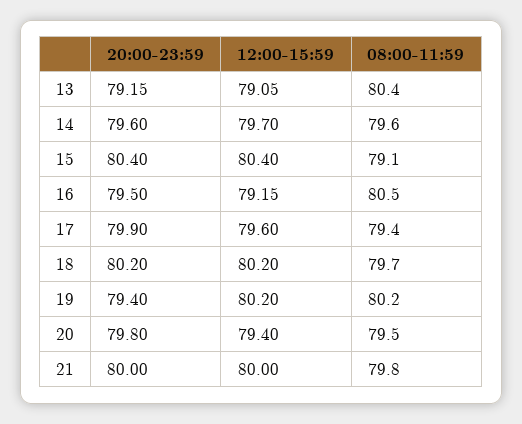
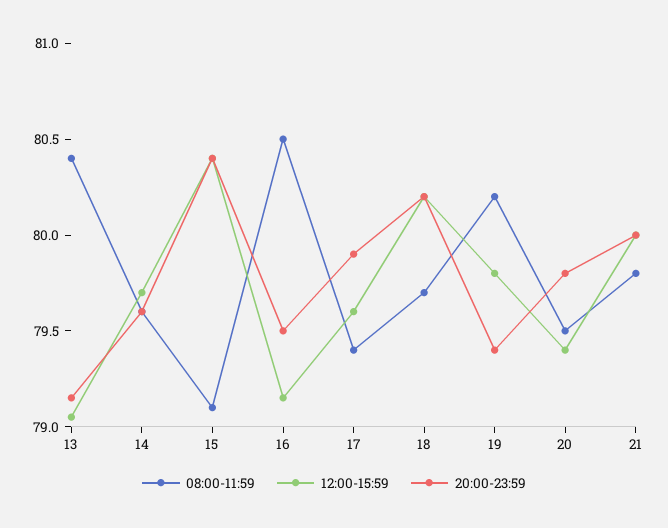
12:00-15:59, 19: 80.2 -> 79.8

